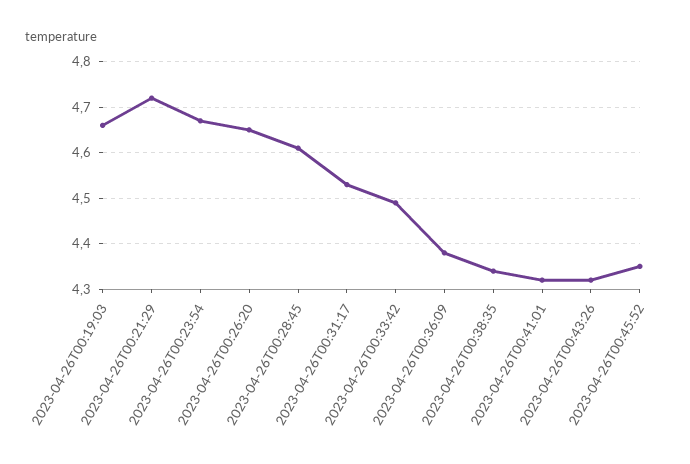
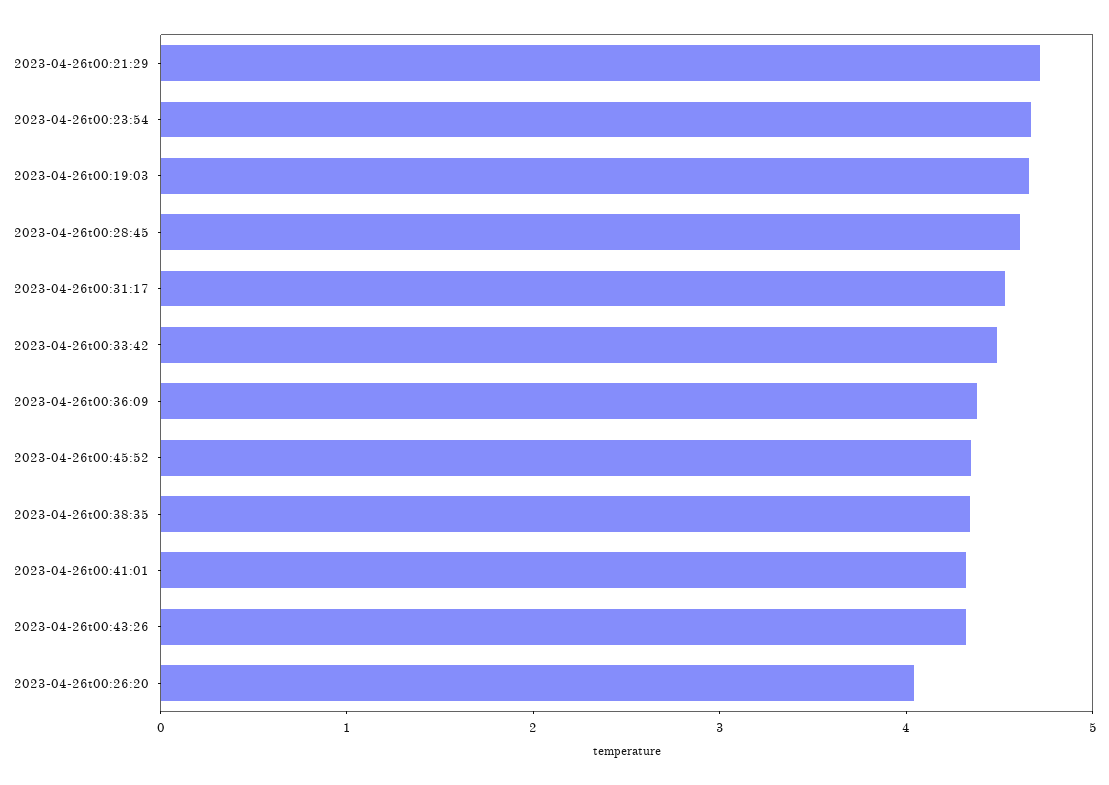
2023-04-26T00:26:20: 4.65 -> 4

